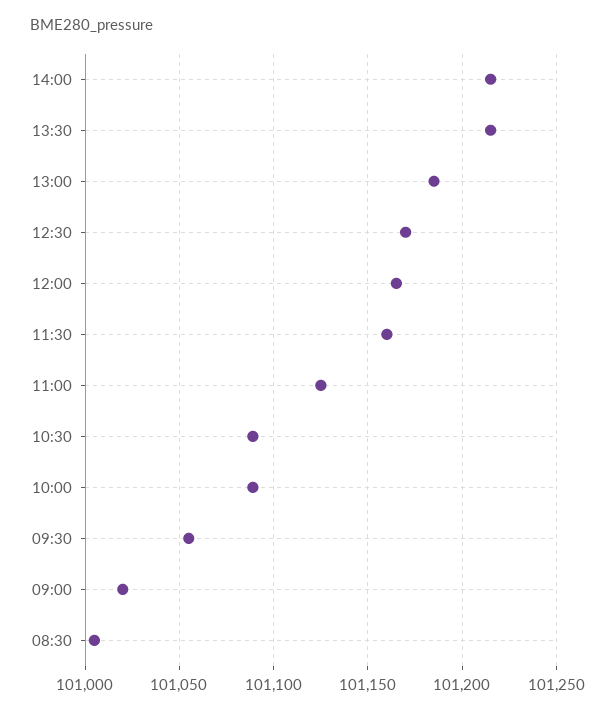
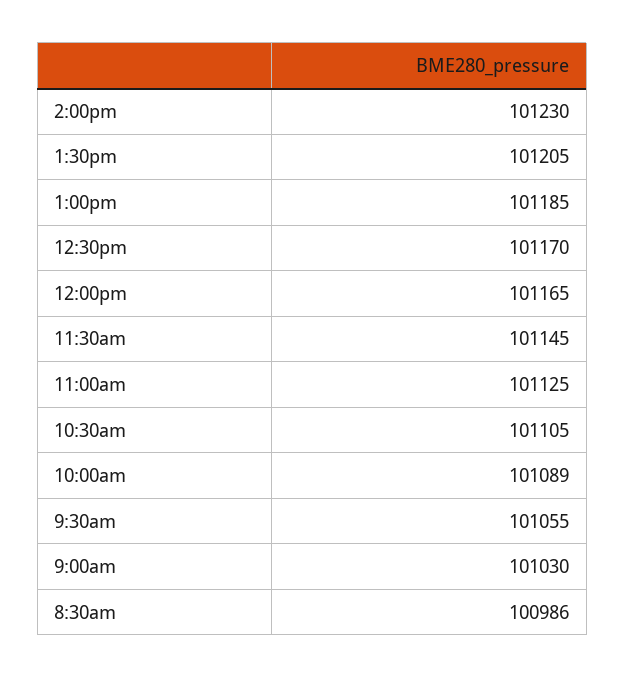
14:00: 101215 -> 101230
13:30: 101215 -> 101205
11:30: 101160 -> 101145
10:30: 101090 -> 101105
09:00: 101020 -> 101030
08:30: 101005 -> 100986

